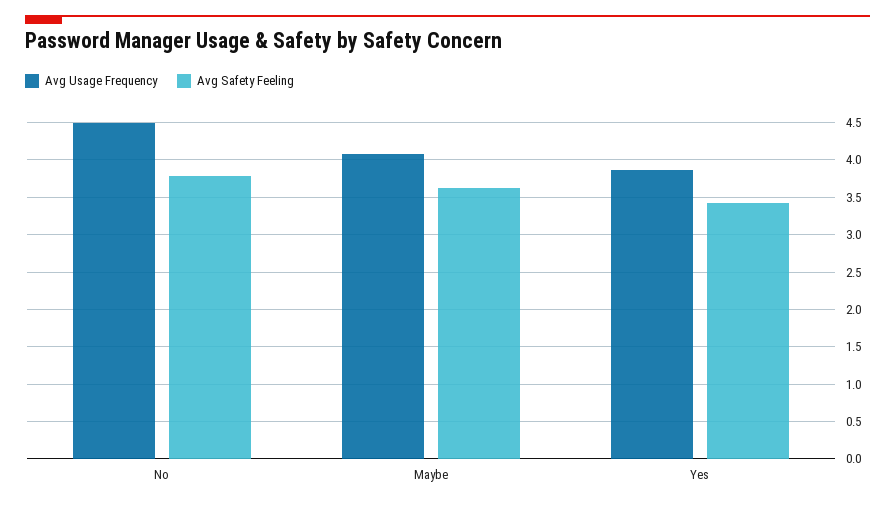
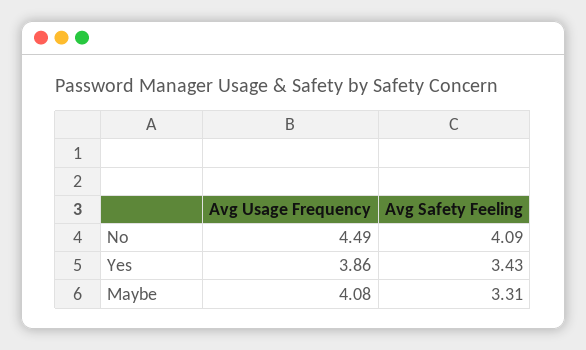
Avg Safety Feeling, No: 3.8 -> 4.09
Avg Safety Feeling, Maybe: 3.6 -> 3.31

